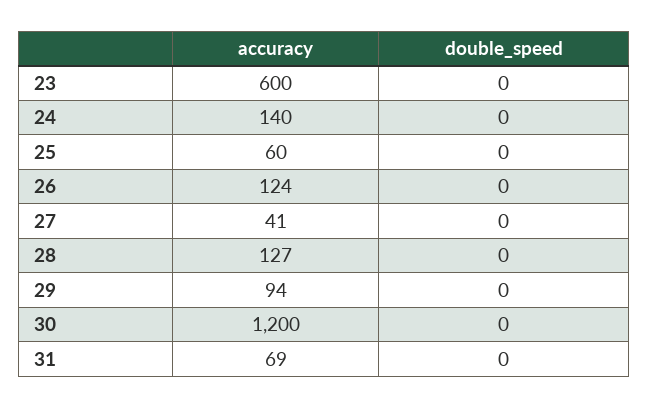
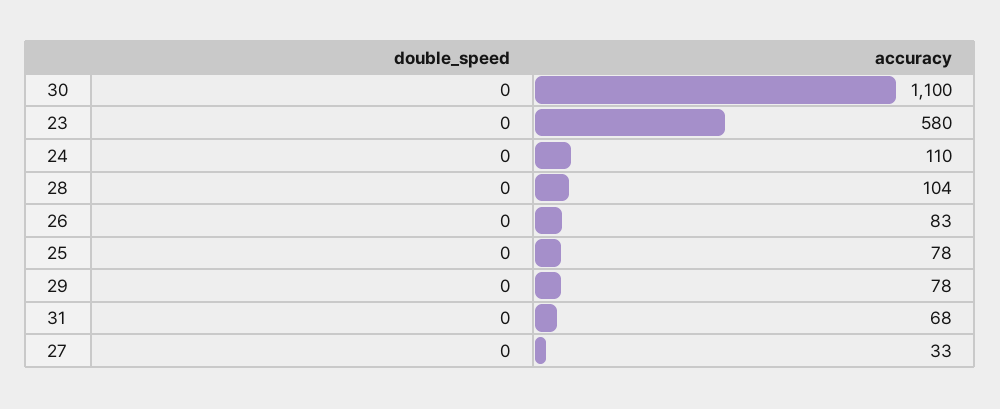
accuracy, 23: 600 -> 580
accuracy, 24: 140 -> 110
accuracy, 25: 60 -> 78
accuracy, 26: 124 -> 83
accuracy, 27: 41 -> 33
accuracy, 28: 127 -> 104
accuracy, 29: 94 -> 78
accuracy, 30: 1200 -> 1100
accuracy, 31: 69 -> 68

